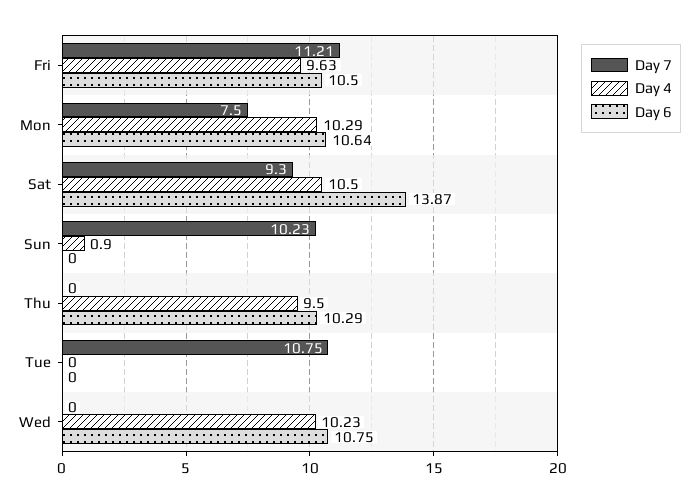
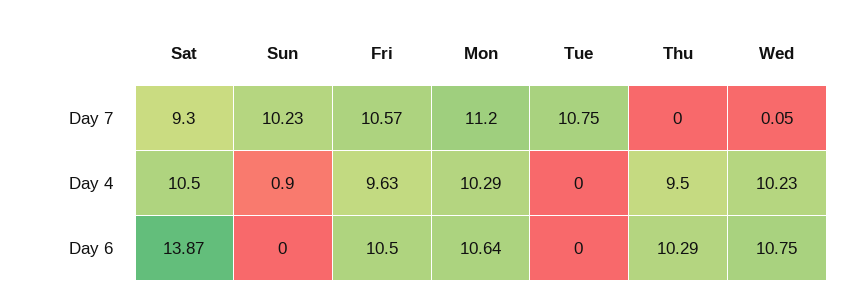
Day 7, Fri: 11.21 -> 10.57
Day 7, Mon: 7.5 -> 11.2
Day 7, Wed: 0 -> 0.05

